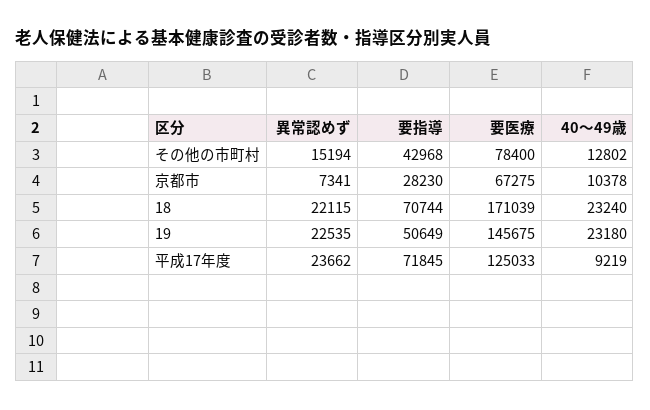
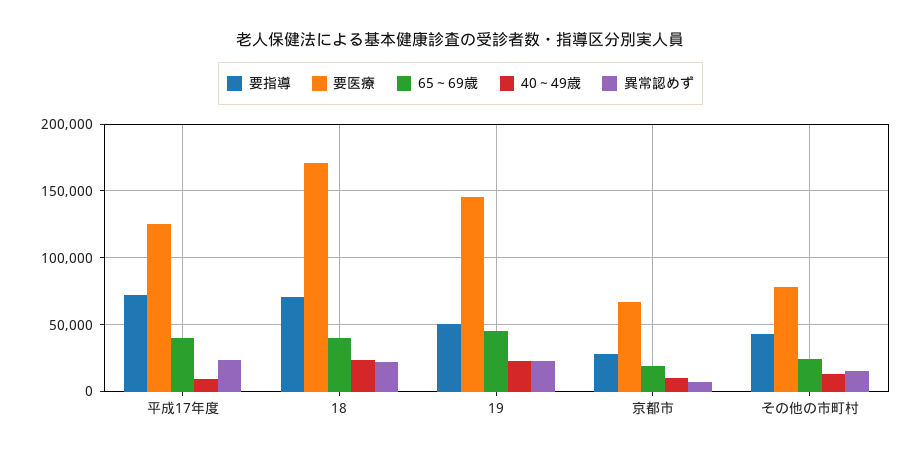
65～69歳, 平成17年度: none -> 40000
65～69歳, 18: none -> 40000
65～69歳, 19: none -> 45000
65～69歳, 京都市: none -> 20000
65～69歳, その他の市町村: none -> 25000

